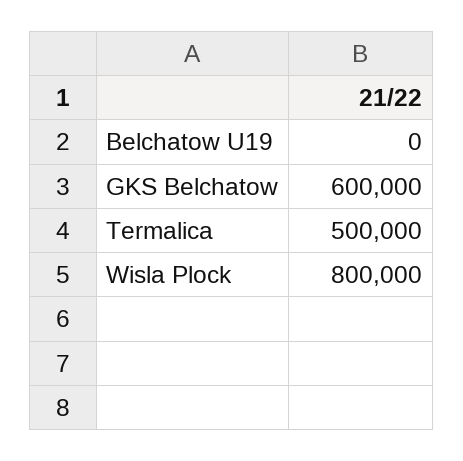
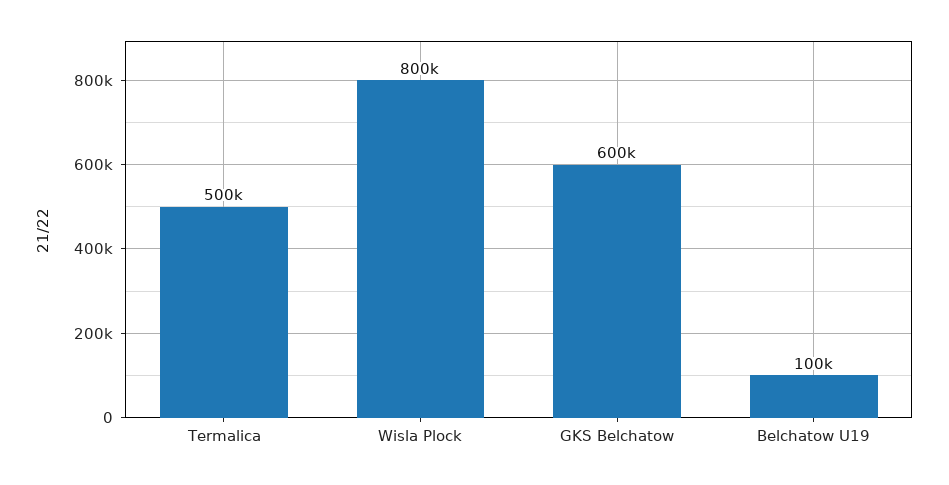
Belchatow U19: 0 -> 100000

